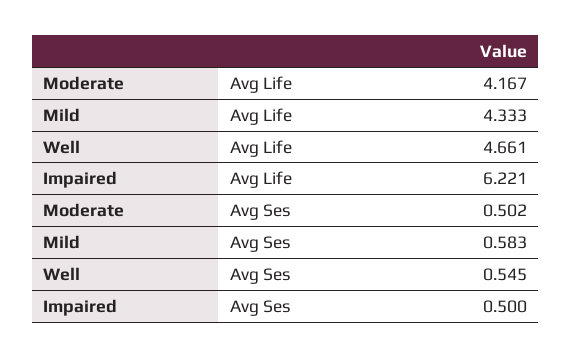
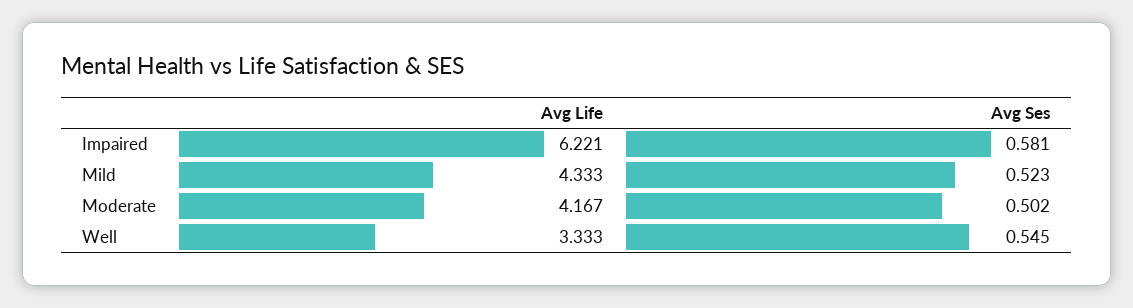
Well, Avg Life: 4.661 -> 3.333
Mild, Avg Ses: 0.583 -> 0.523
Impaired, Avg Ses: 0.5 -> 0.581

